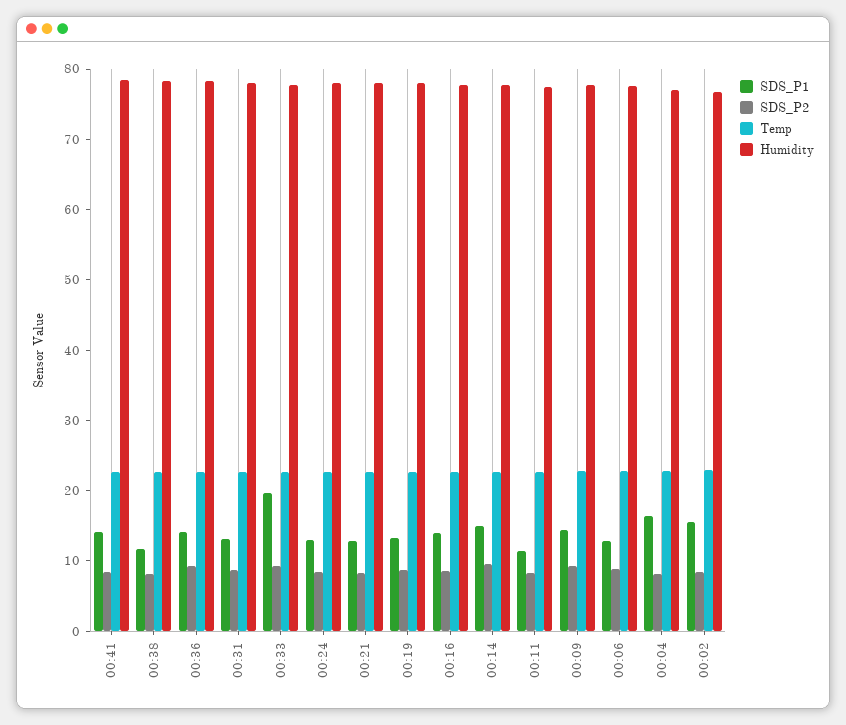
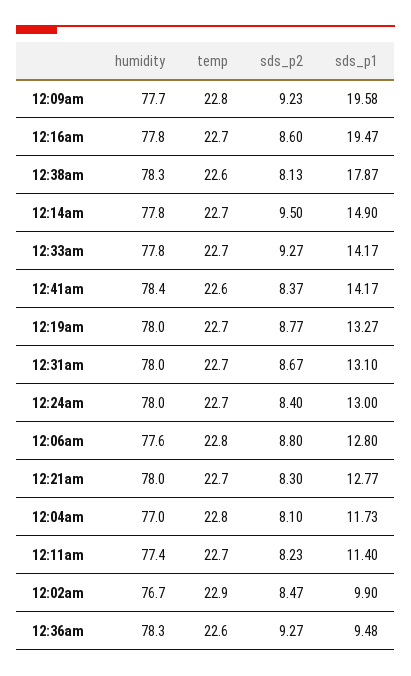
SDS_P1, 00:38: 12 -> 17.87
SDS_P1, 00:36: 14 -> 9.48
SDS_P1, 00:33: 20 -> 14.17
SDS_P1, 00:16: 14 -> 19.47
SDS_P1, 00:09: 14 -> 19.58
SDS_P1, 00:04: 16 -> 11.73
SDS_P1, 00:02: 16 -> 9.9

